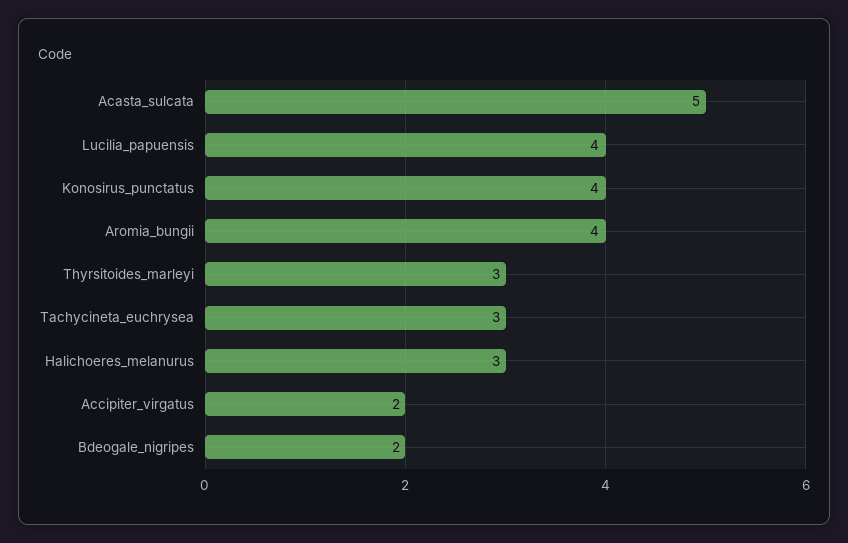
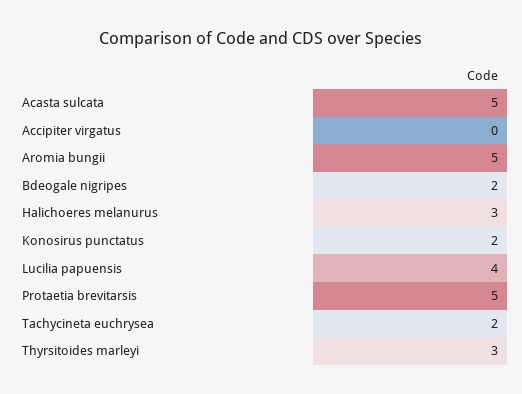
Konosirus_punctatus: 4 -> 2
Aromia_bungii: 4 -> 5
Tachycineta_euchrysea: 3 -> 2
Accipiter_virgatus: 2 -> 0
Protaetia brevitarsis: none -> 5

